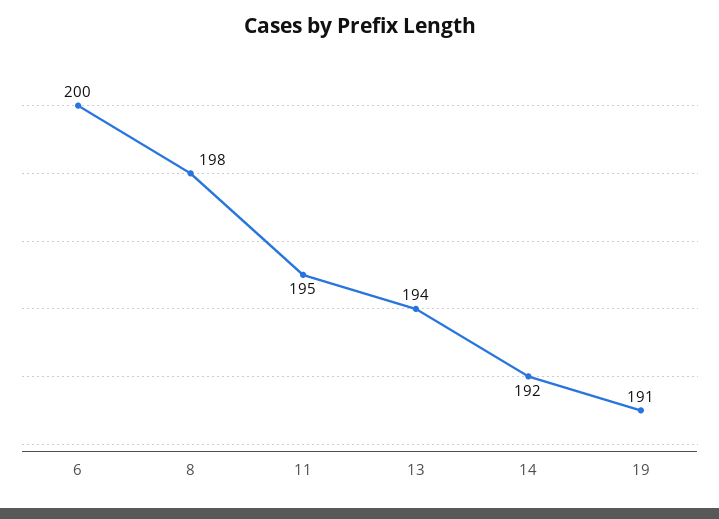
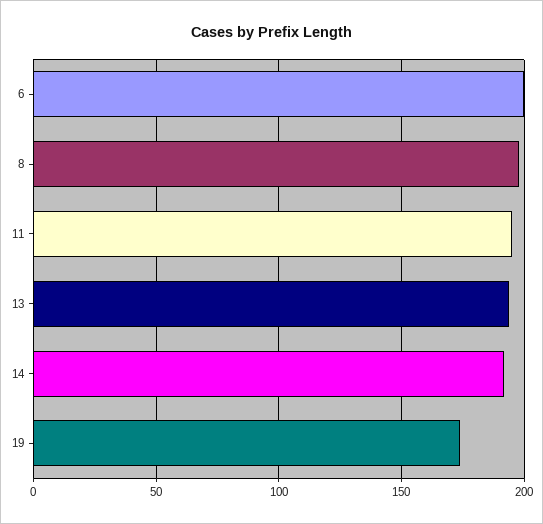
19: 191 -> 175

